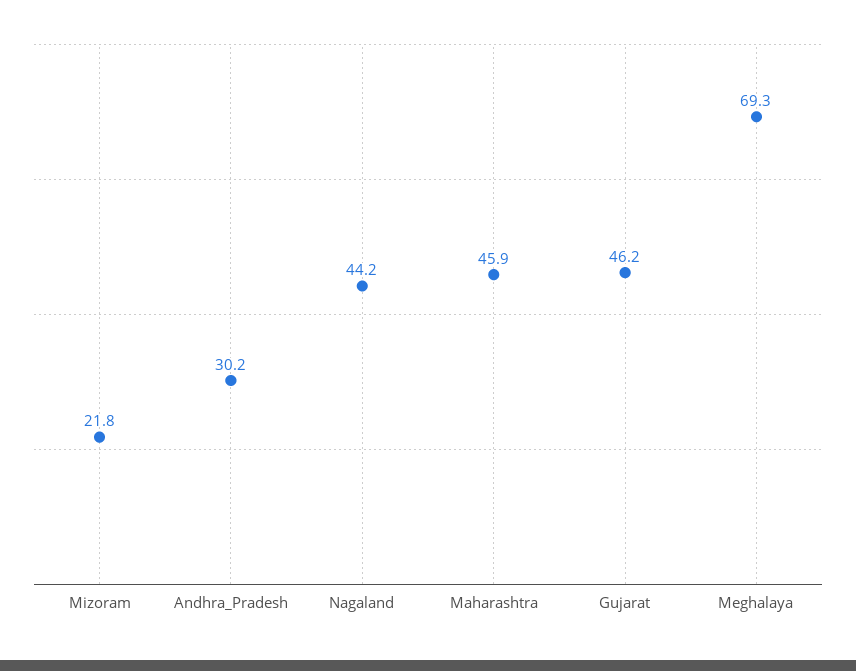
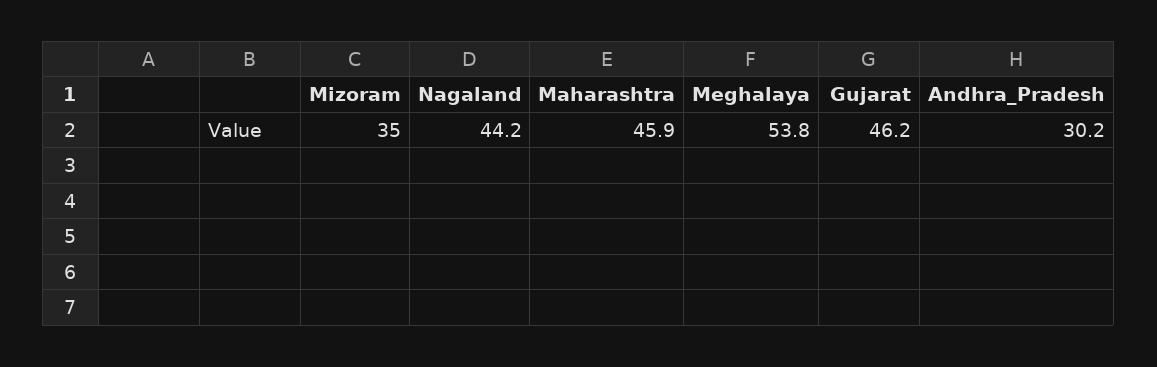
Mizoram: 21.8 -> 35
Meghalaya: 69.3 -> 53.8

